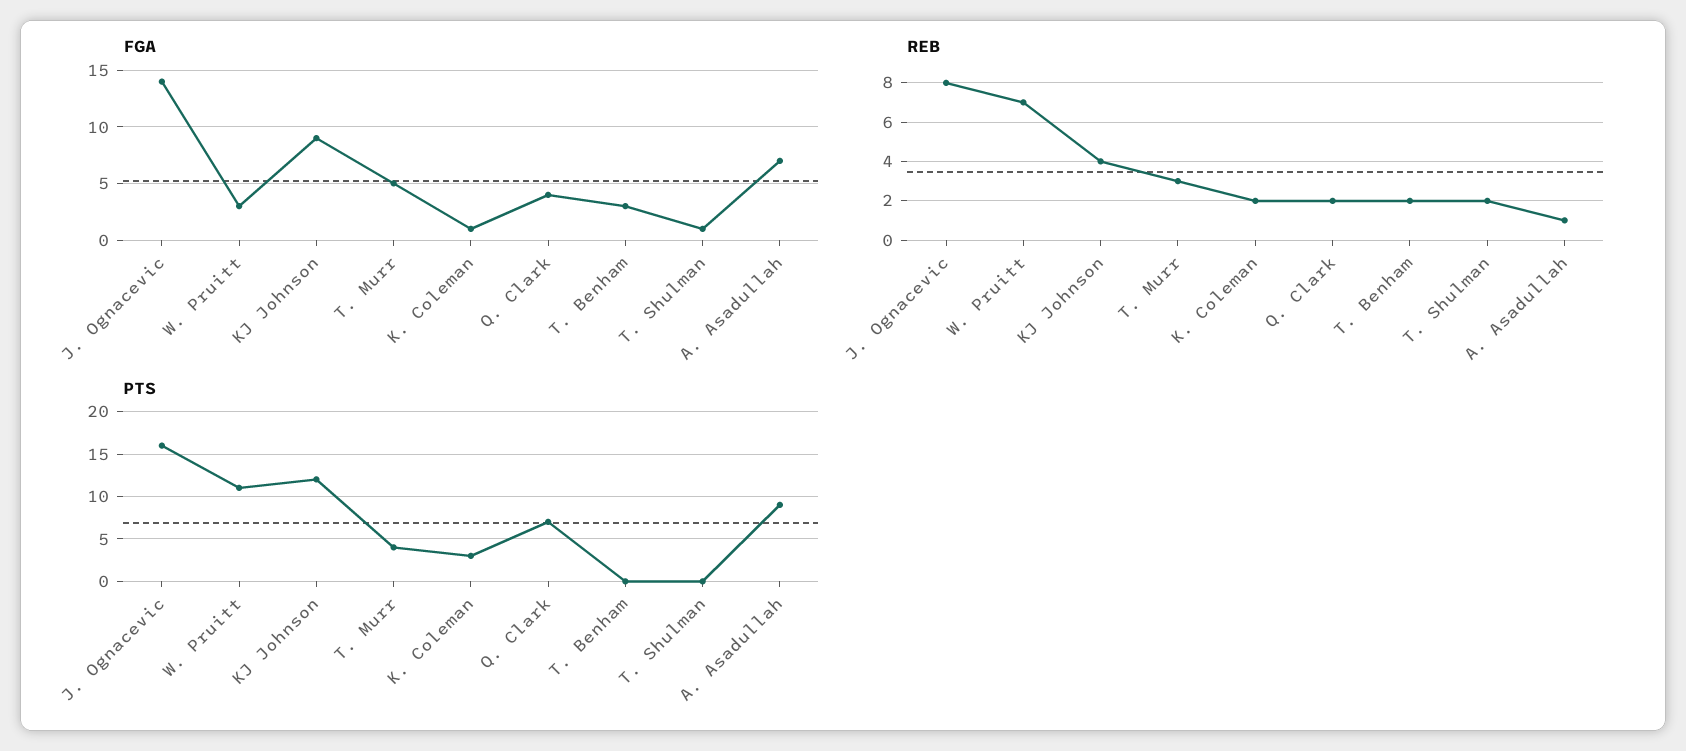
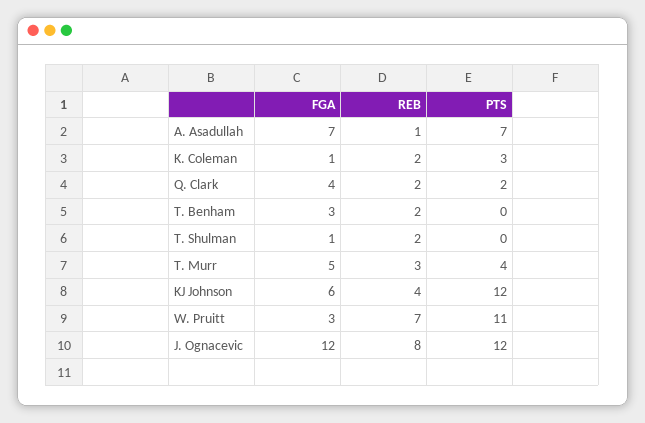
FGA, J. Ognacevic: 14 -> 12
FGA, KJ Johnson: 9 -> 6
PTS, J. Ognacevic: 16 -> 12
PTS, Q. Clark: 7 -> 2
PTS, A. Asadullah: 9 -> 7

